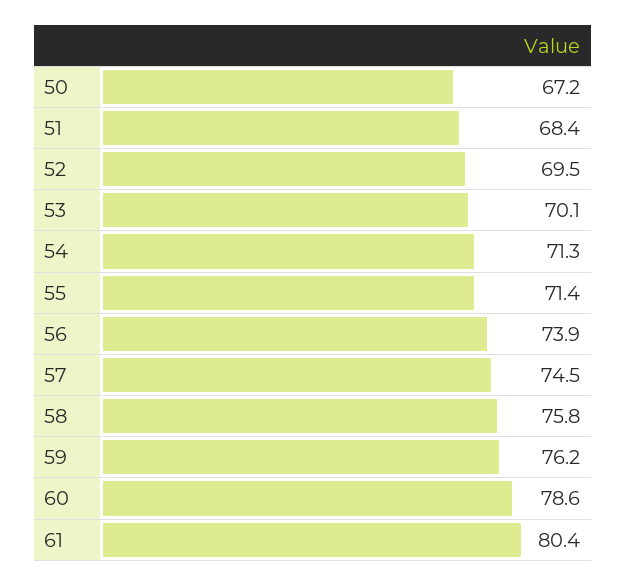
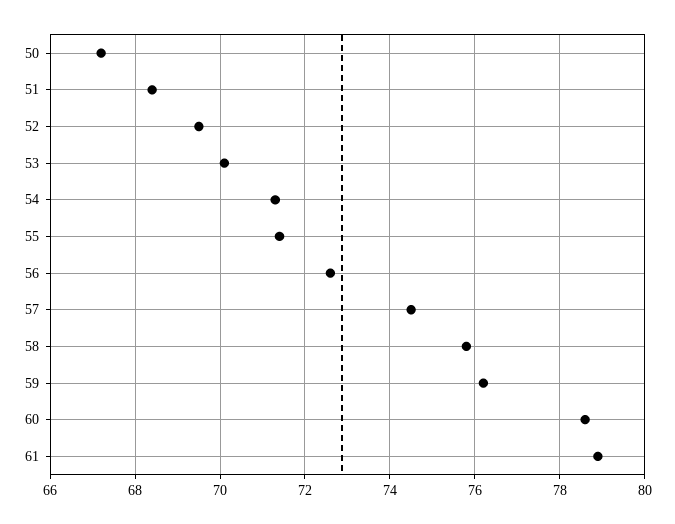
56: 73.9 -> 72.5
61: 80.4 -> 79

